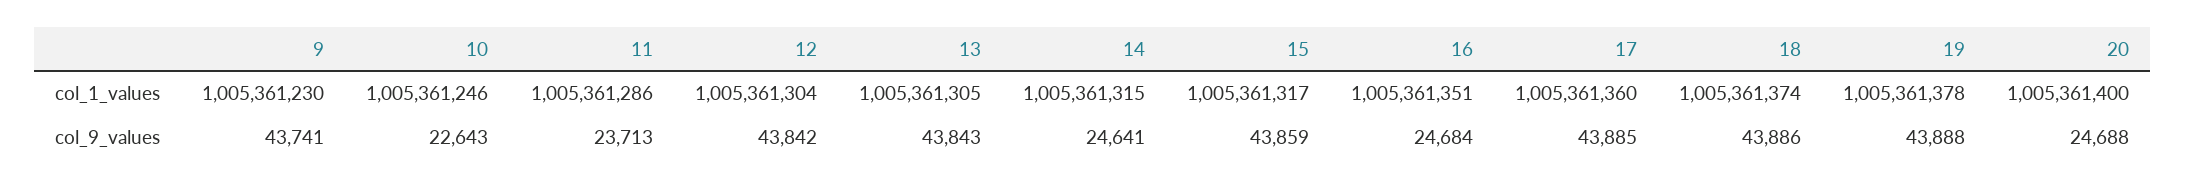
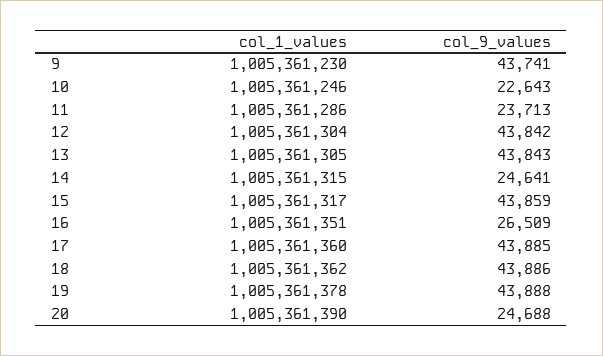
18, col_1_values: 1005361374 -> 1005361362
20, col_1_values: 1005361400 -> 1005361390
16, col_9_values: 24684 -> 26509

